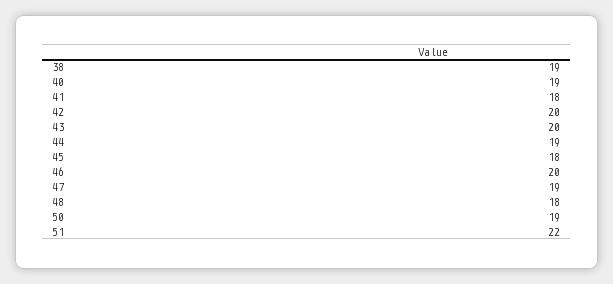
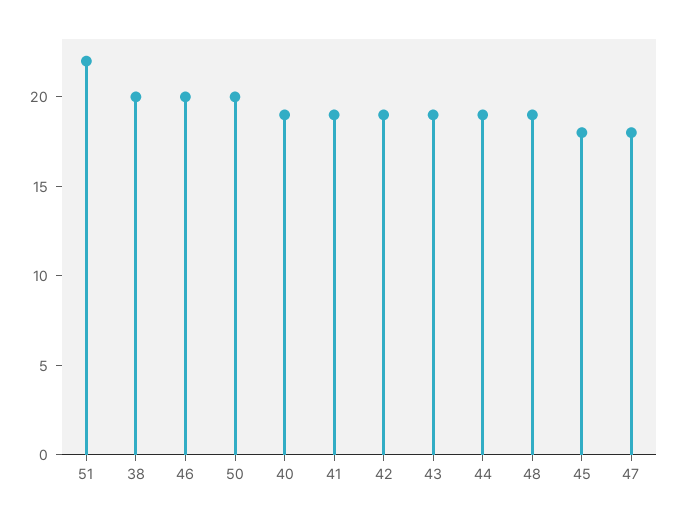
38: 19 -> 20
41: 18 -> 19
42: 20 -> 19
43: 20 -> 19
47: 19 -> 18
48: 18 -> 19
50: 19 -> 20

